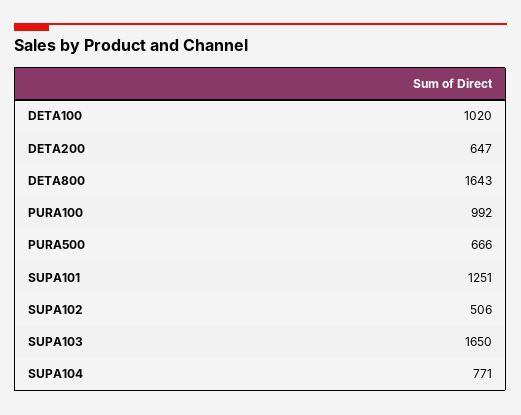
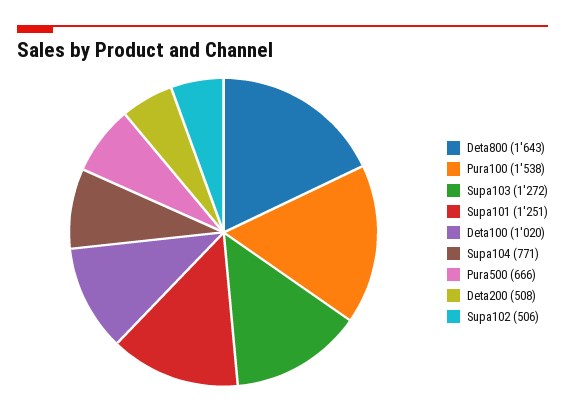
DETA200: 647 -> 508
PURA100: 992 -> 1538
SUPA103: 1650 -> 1272

